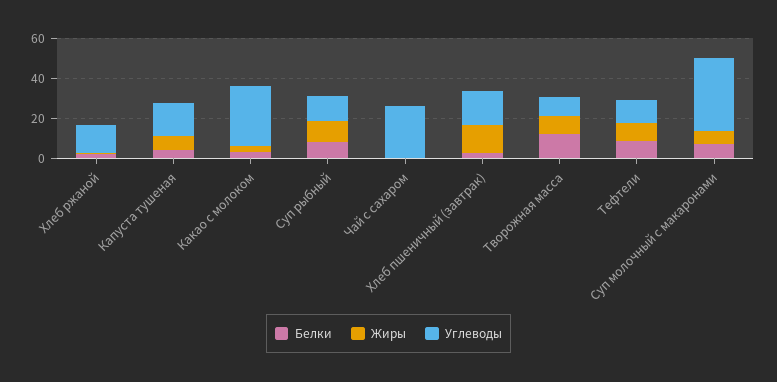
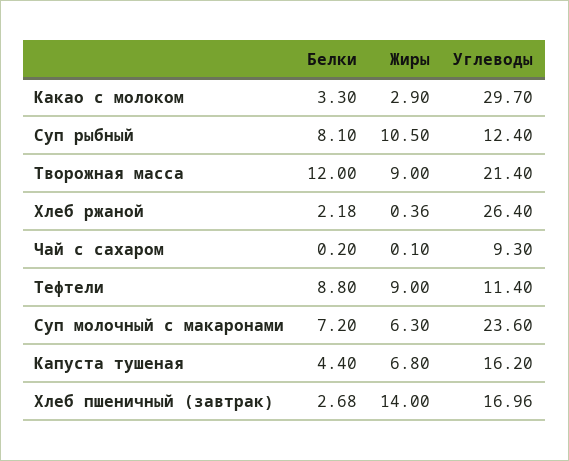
Углеводы, Хлеб ржаной: 15 -> 26.4
Углеводы, Чай с сахаром: 25 -> 9.3
Углеводы, Творожная масса: 10 -> 21.4
Углеводы, Суп молочный с макаронами: 35 -> 23.6

